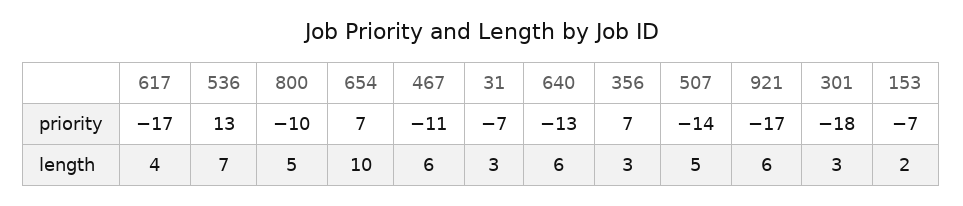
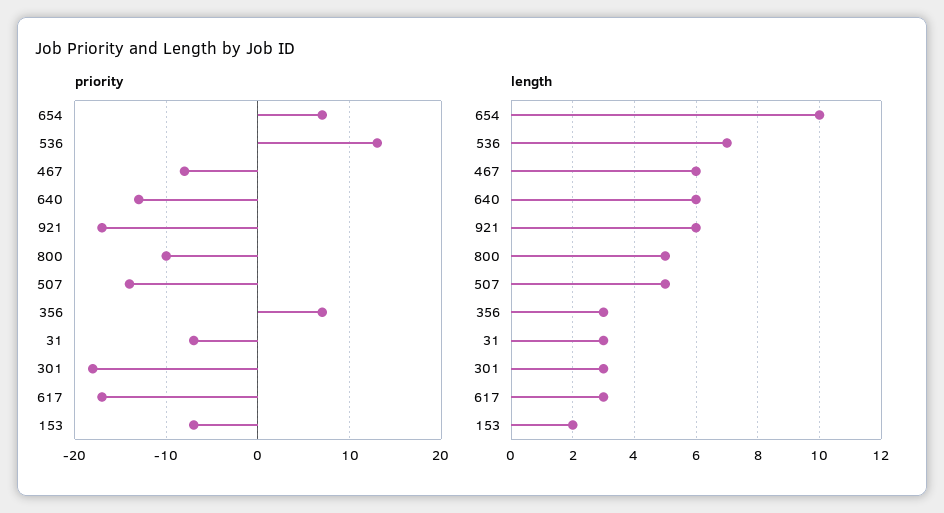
priority, 467: -11 -> -8
length, 617: 4 -> 3

